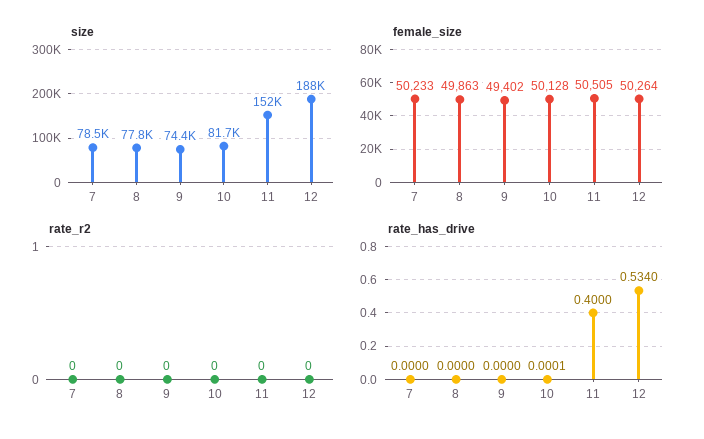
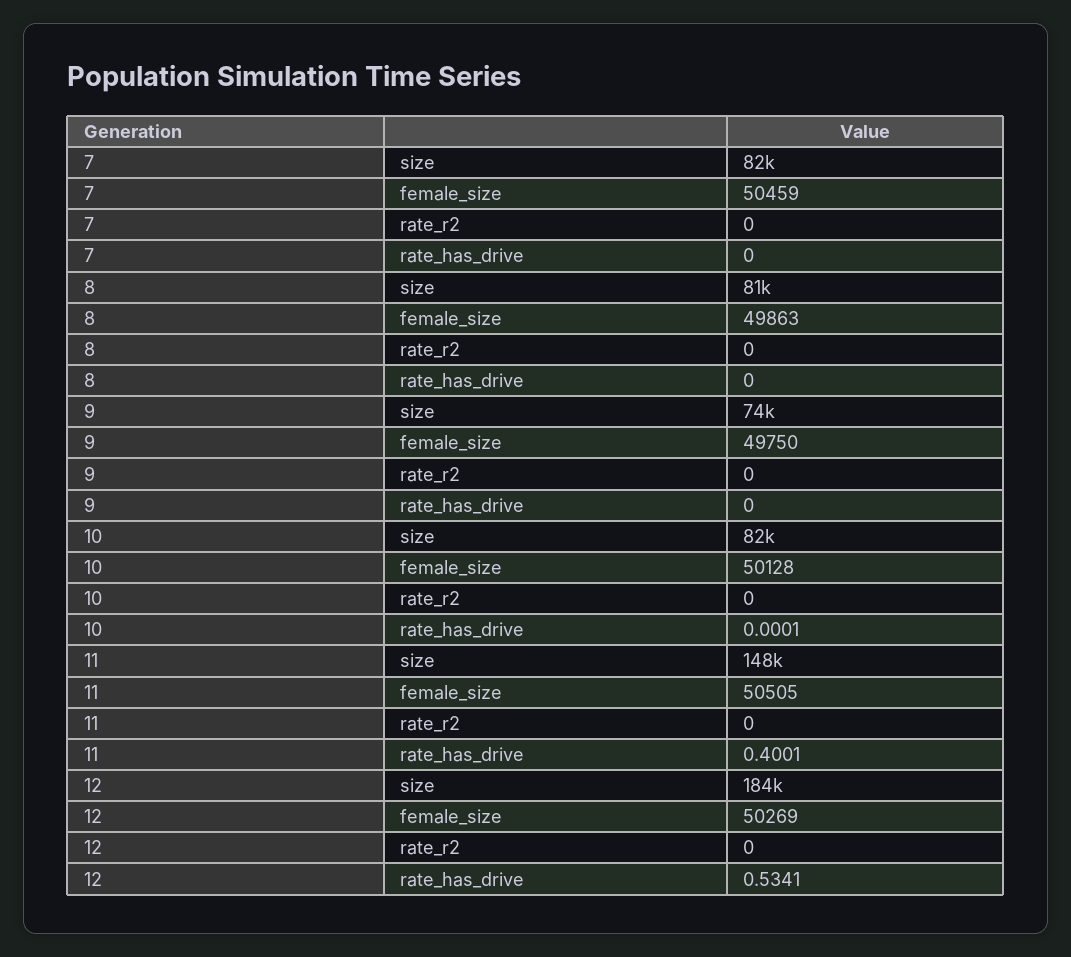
size, 7: 78500 -> 82000
size, 8: 77800 -> 81000
size, 11: 152000 -> 148000
size, 12: 188000 -> 184000
female_size, 7: 50233 -> 50459
female_size, 9: 49402 -> 49750
female_size, 12: 50264 -> 50269
rate_has_drive, 11: 0.4 -> 0.4001
rate_has_drive, 12: 0.534 -> 0.5341

